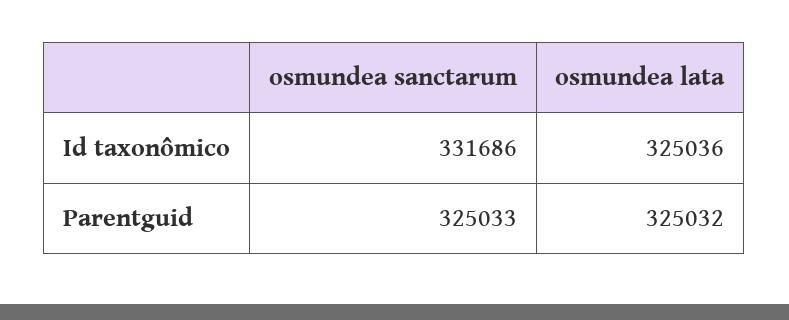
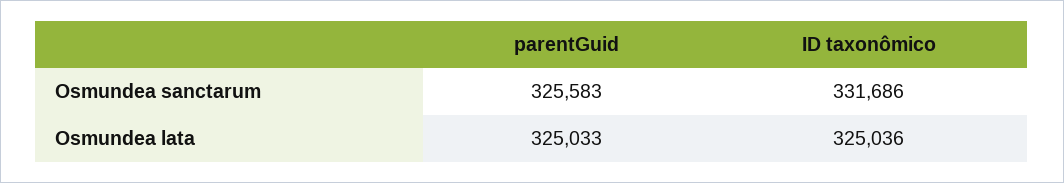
osmundea sanctarum, Parentguid: 325033 -> 325583
osmundea lata, Parentguid: 325032 -> 325033

